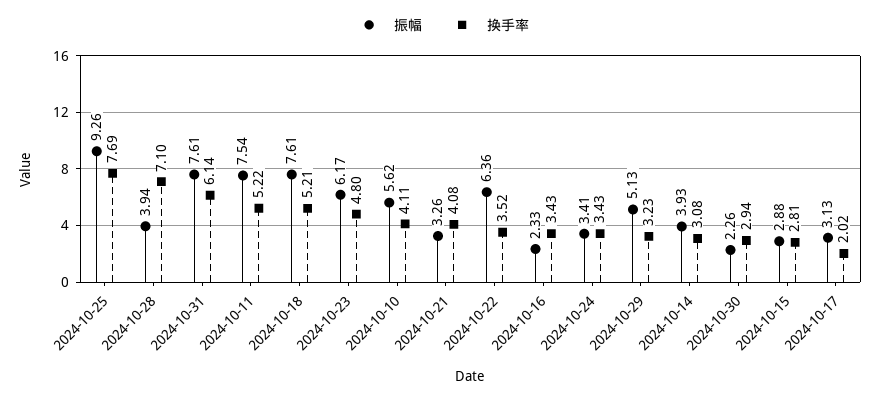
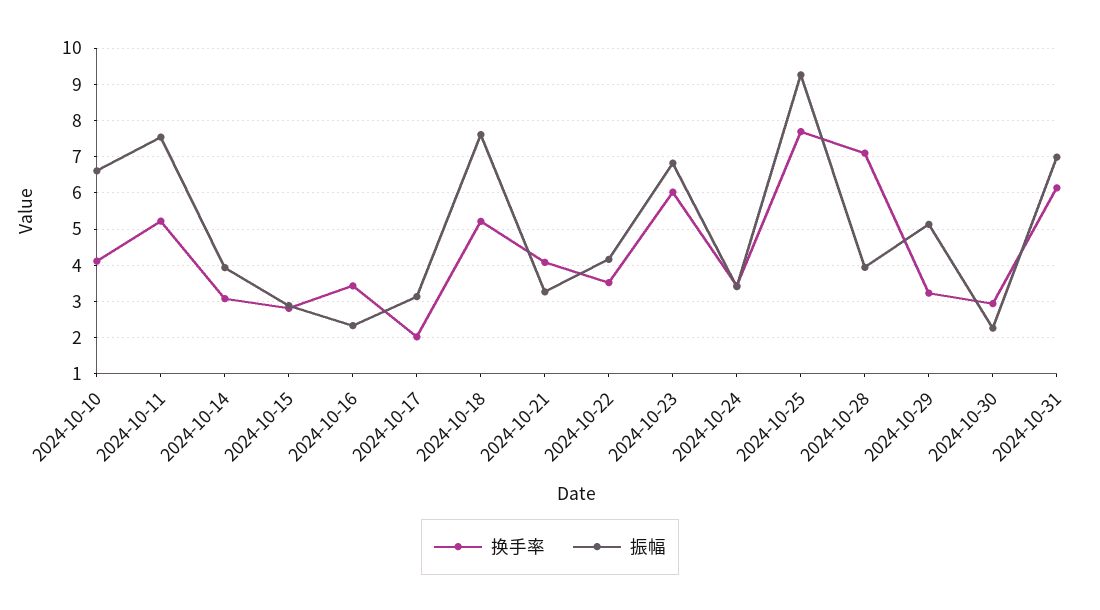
振幅, 2024-10-31: 7.61 -> 7
振幅, 2024-10-23: 6.17 -> 6.8
换手率, 2024-10-23: 4.8 -> 6
振幅, 2024-10-10: 5.62 -> 6.6
振幅, 2024-10-22: 6.36 -> 4.2

